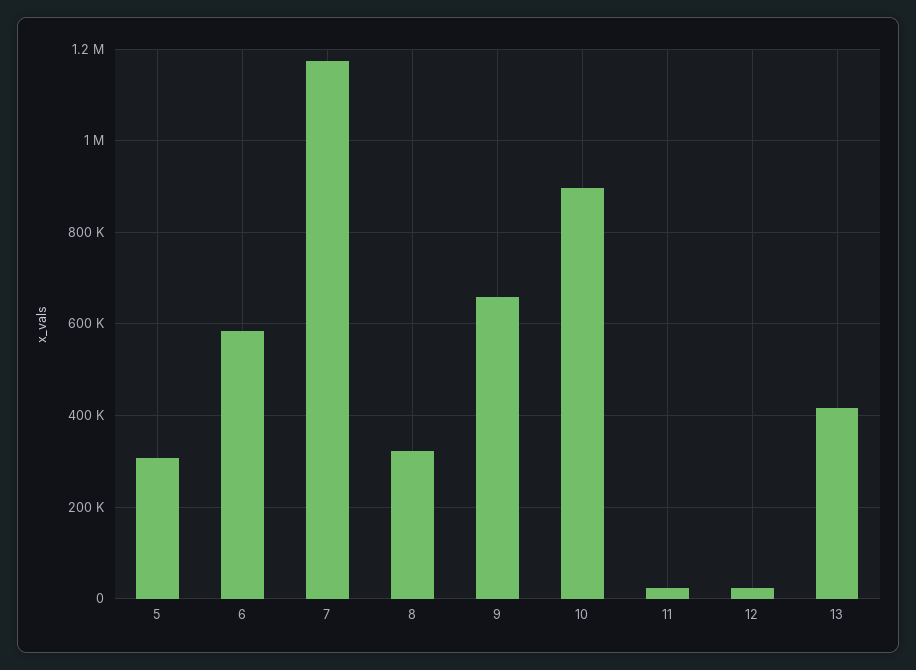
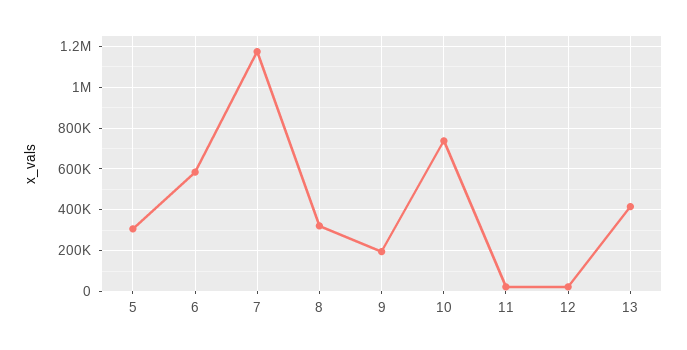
9: 660000 -> 200000
10: 900000 -> 750000

